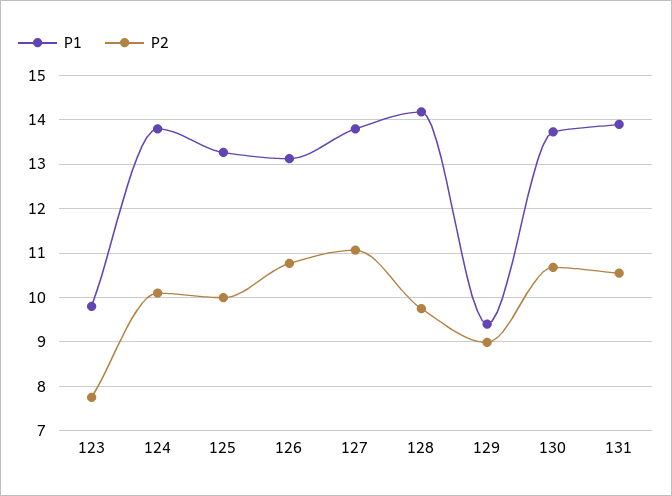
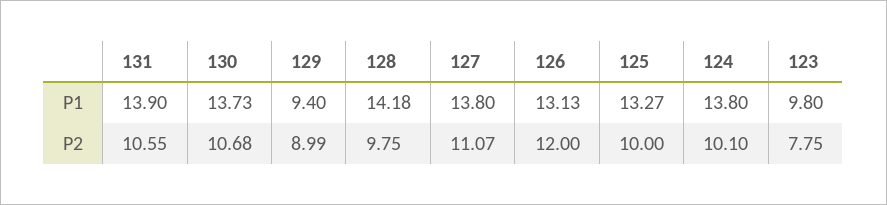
P2, 126: 10.8 -> 12

